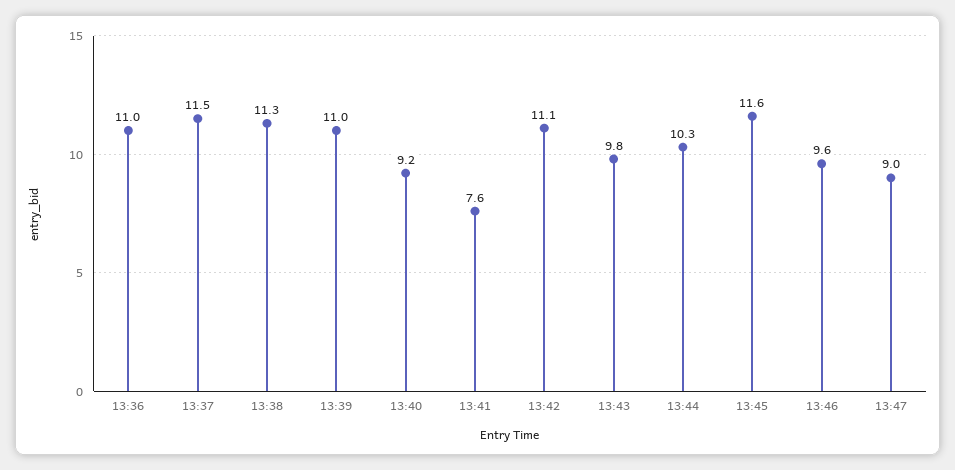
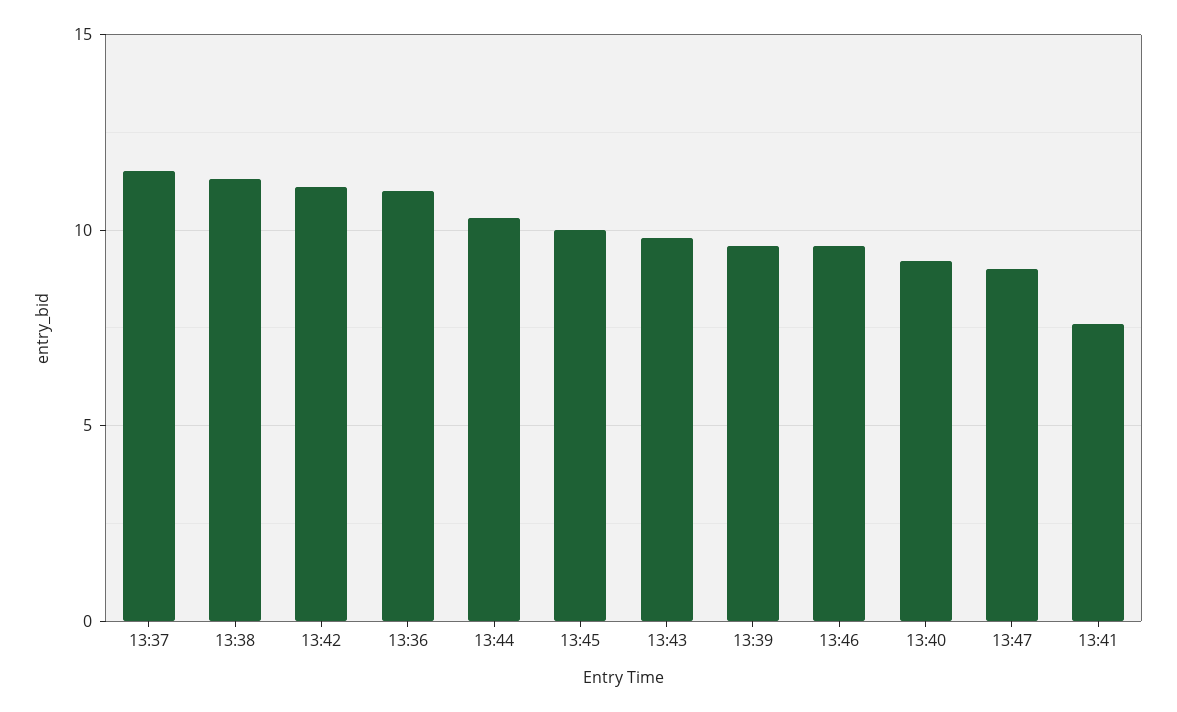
13:39: 11 -> 9.5
13:45: 11.6 -> 10

